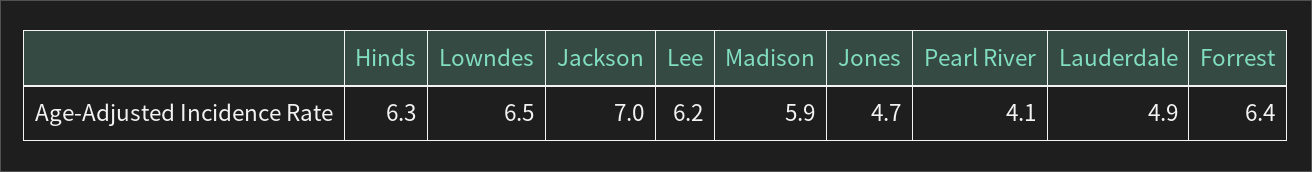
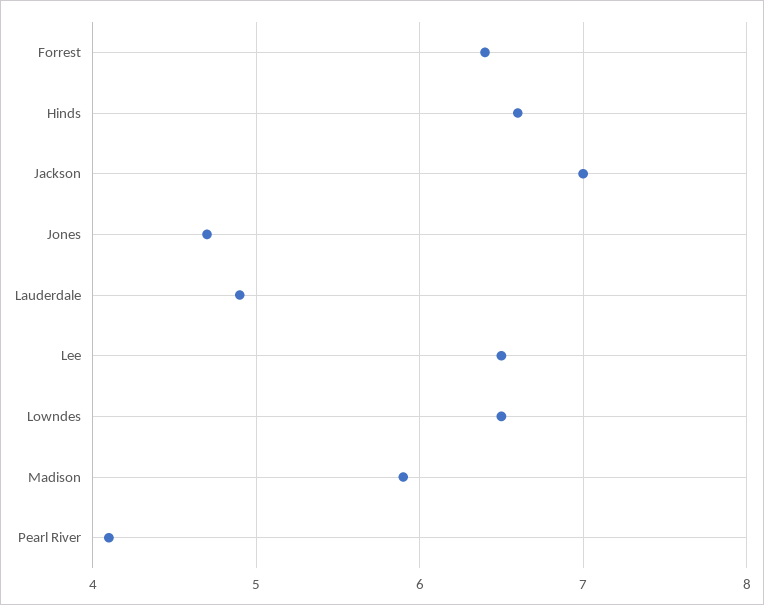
Hinds: 6.3 -> 6.6
Lee: 6.2 -> 6.5

